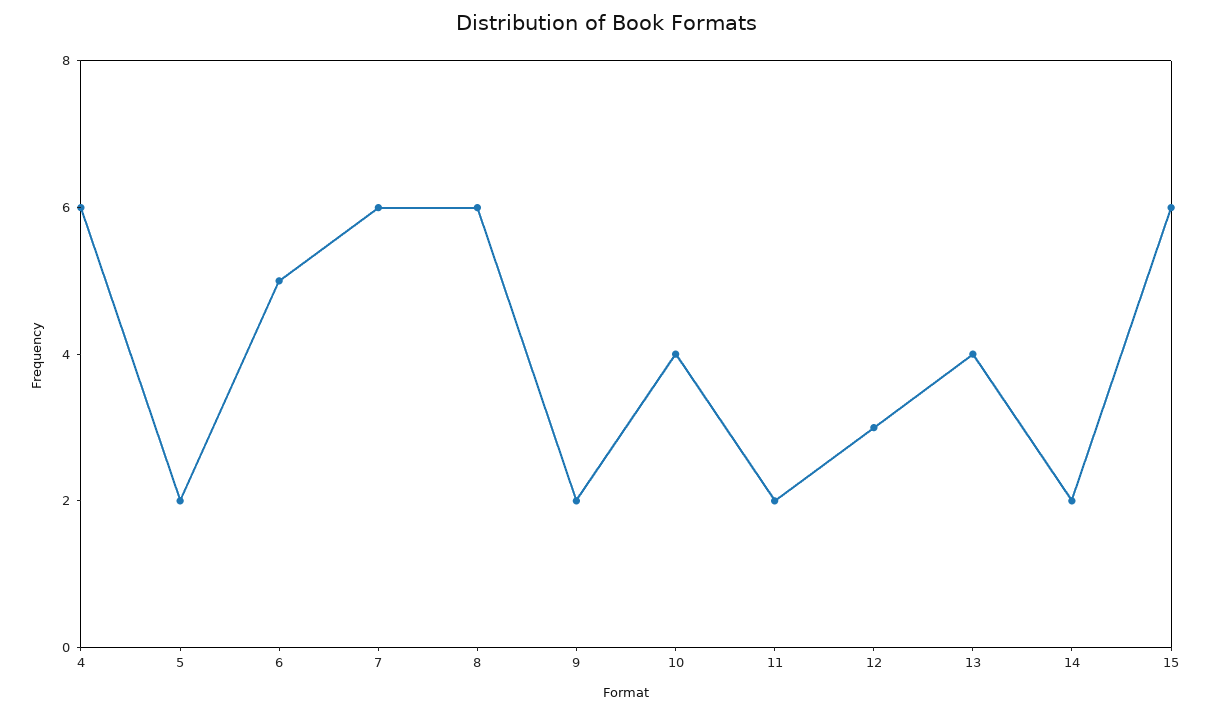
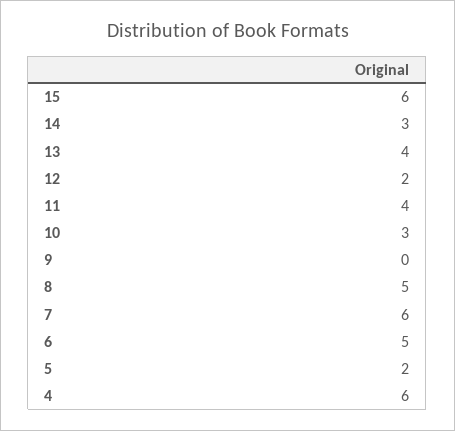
8: 6 -> 5
9: 2 -> 0
10: 4 -> 3
11: 2 -> 4
12: 3 -> 2
14: 2 -> 3

